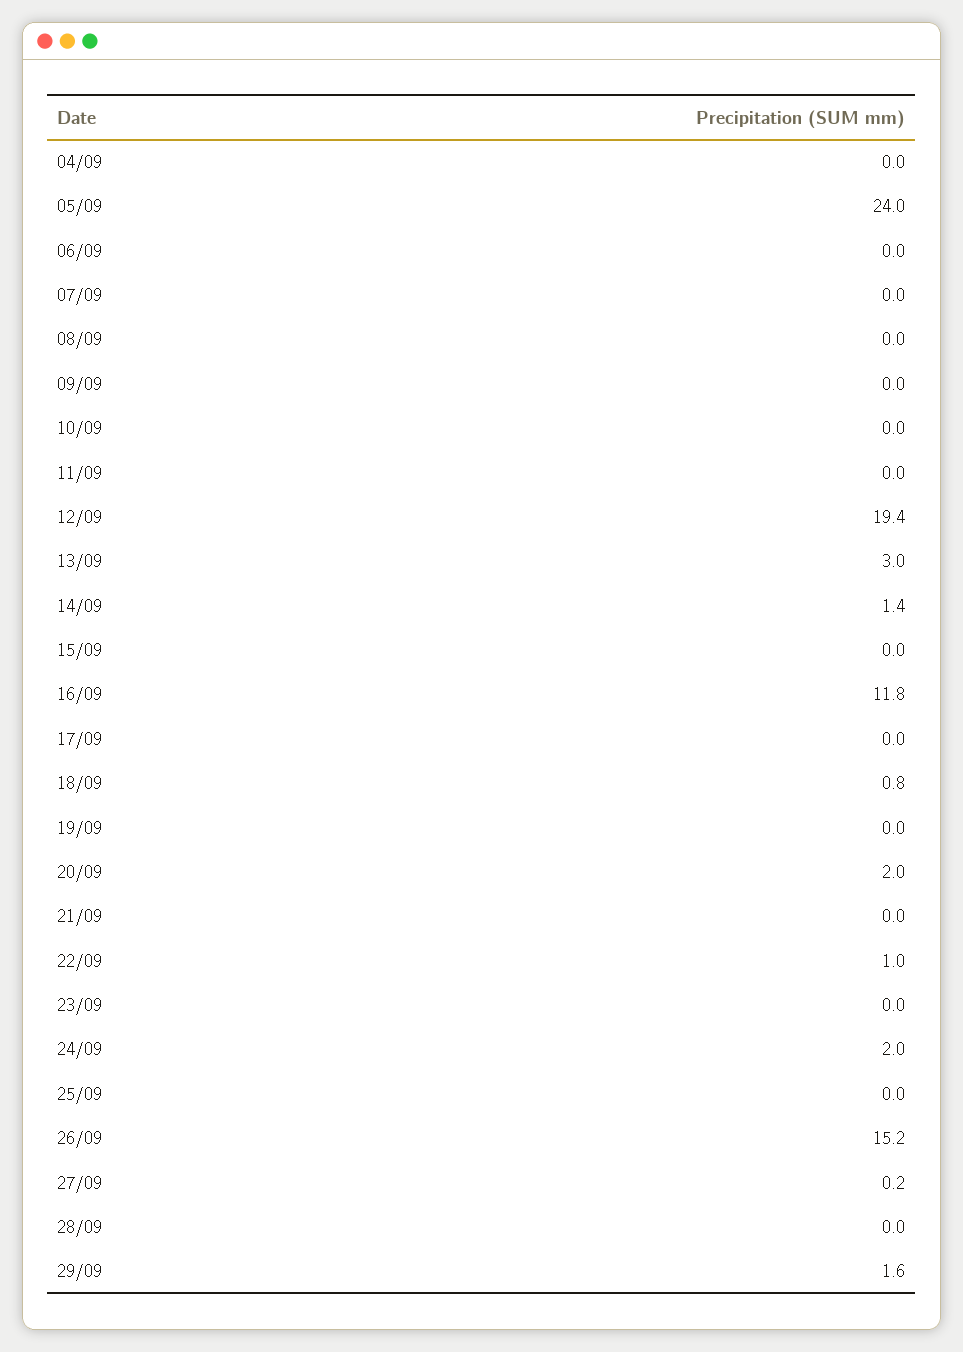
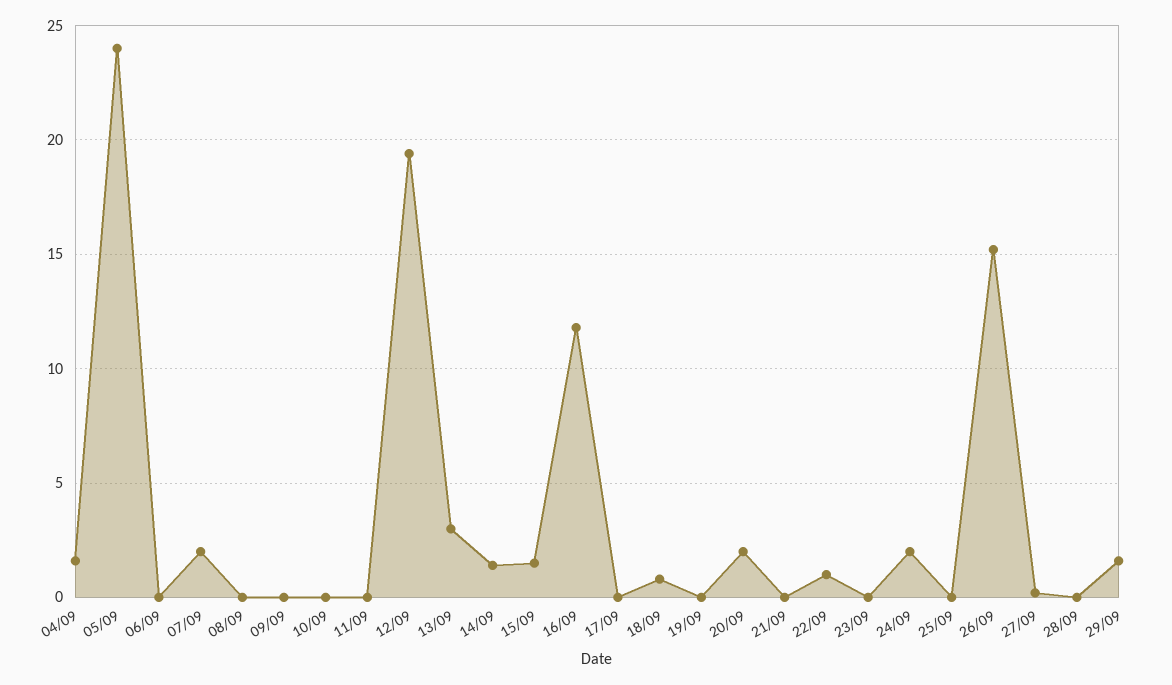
04/09: 0 -> 1.5
07/09: 0 -> 2
15/09: 0 -> 1.5

